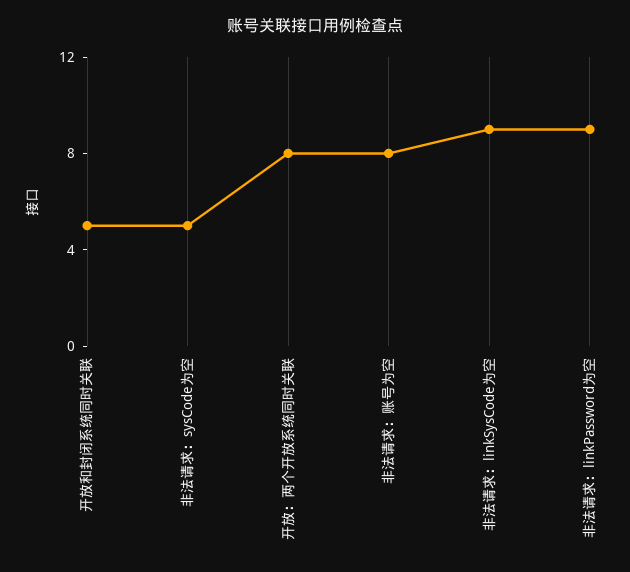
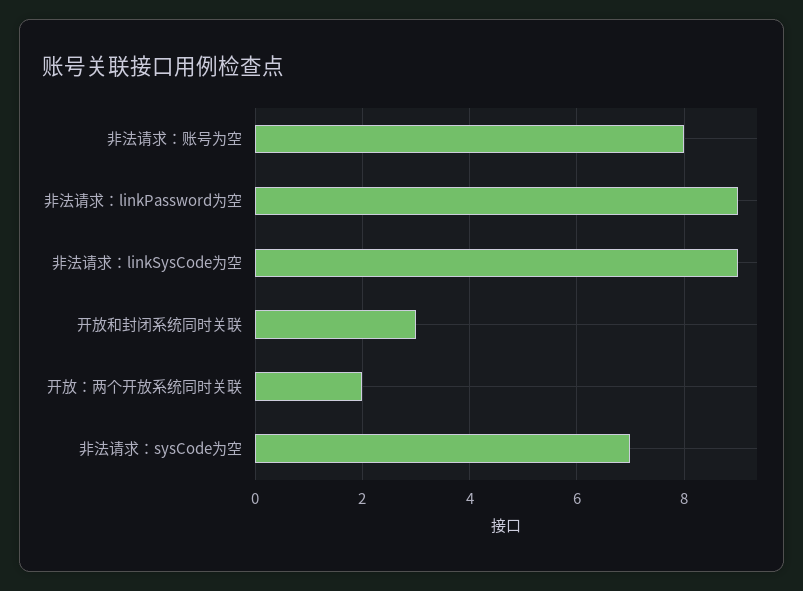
开放和封闭系统同时关联: 5 -> 3
非法请求：sysCode为空: 5 -> 7
开放：两个开放系统同时关联: 8 -> 2

